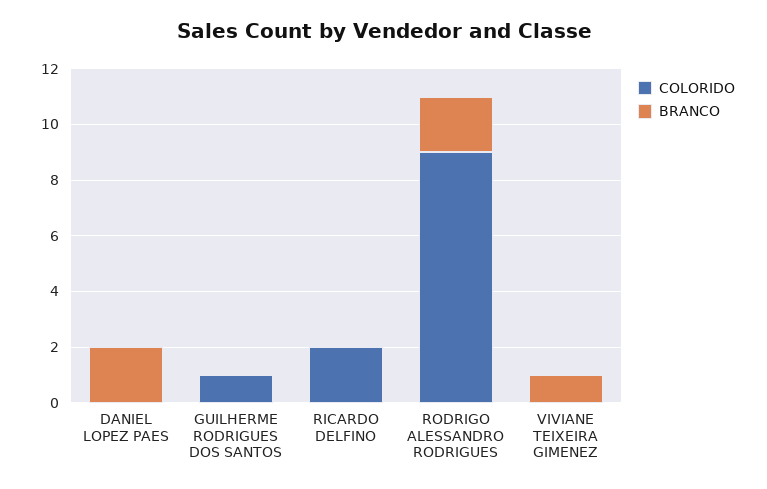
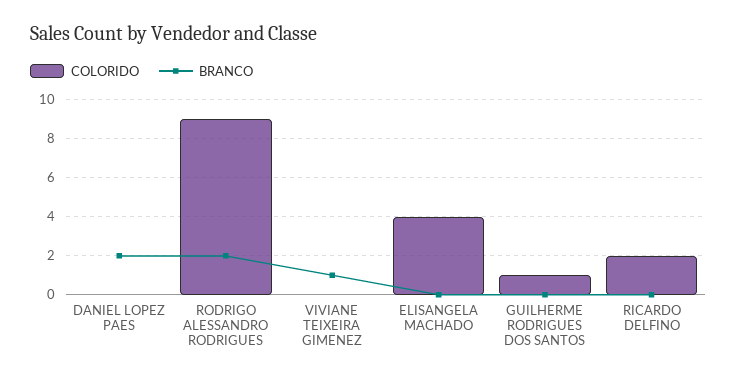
COLORIDO, ELISANGELA MACHADO: none -> 4
BRANCO, ELISANGELA MACHADO: none -> 0

